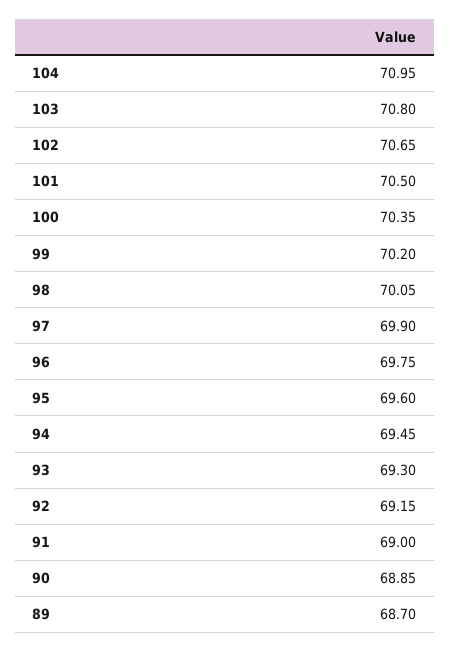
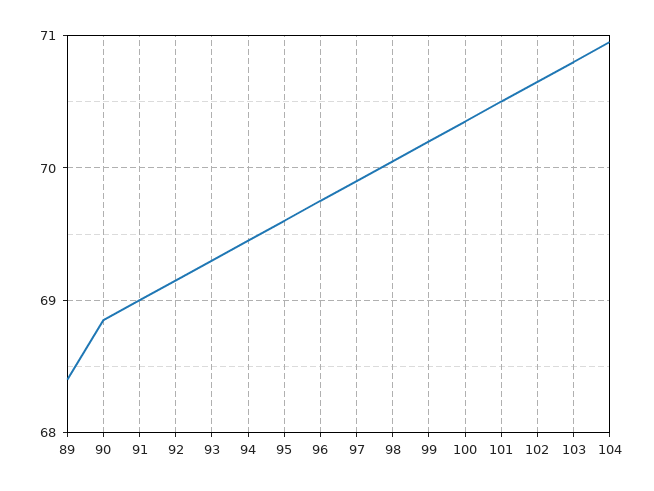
89: 68.7 -> 68.4

